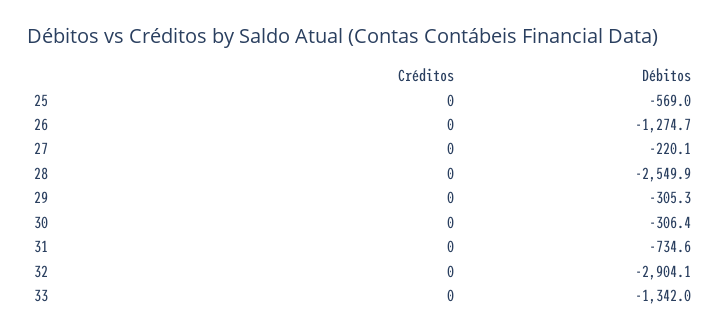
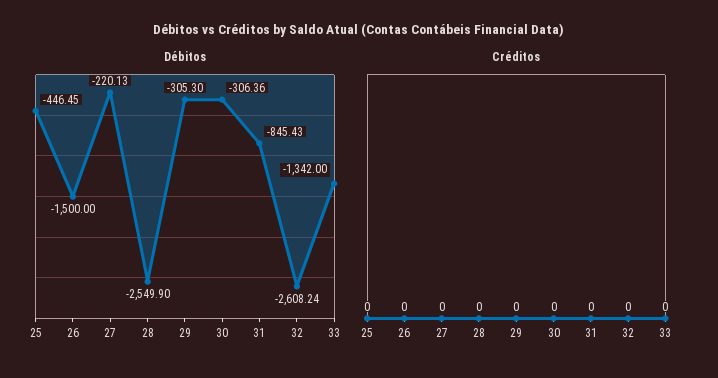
Débitos, 25: -569 -> -446.45
Débitos, 26: -1274.7 -> -1500
Débitos, 31: -734.6 -> -845.43
Débitos, 32: -2904.1 -> -2608.24

